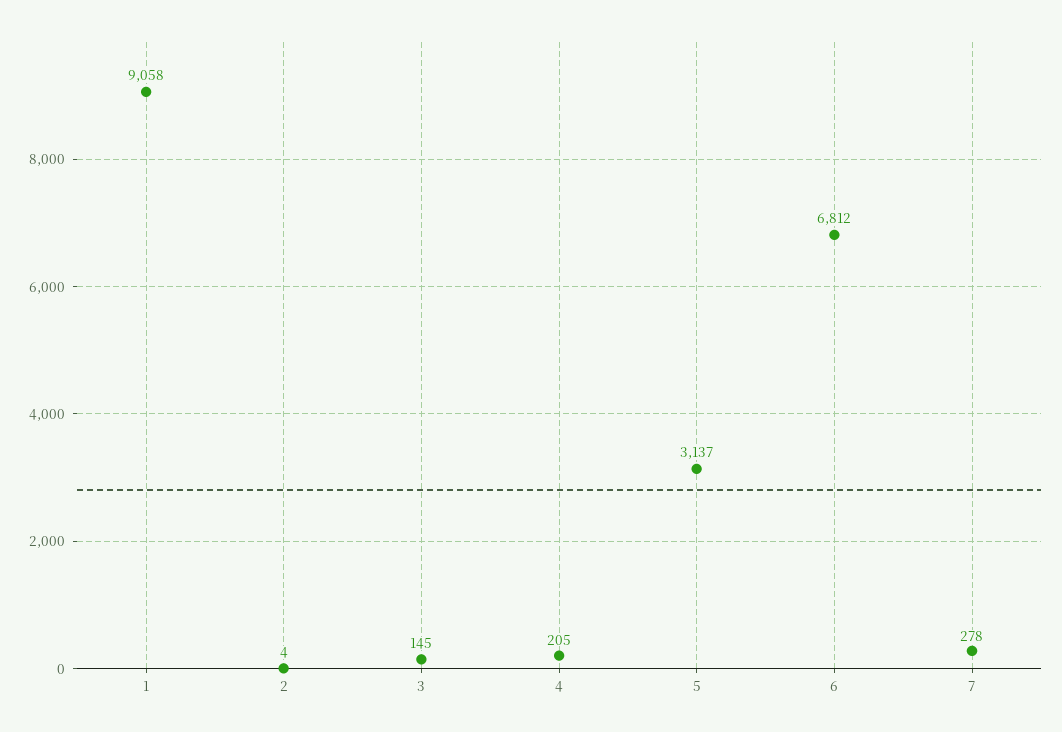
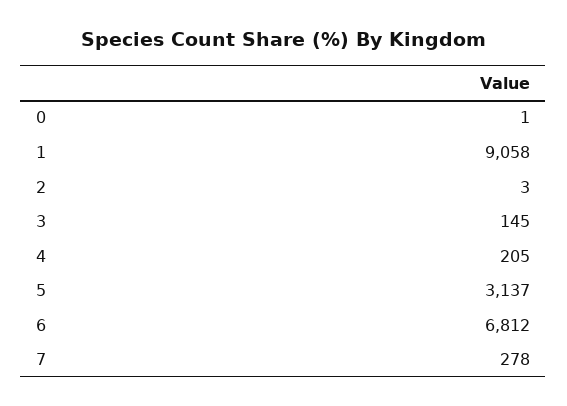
2: 4 -> 3
0: none -> 1

